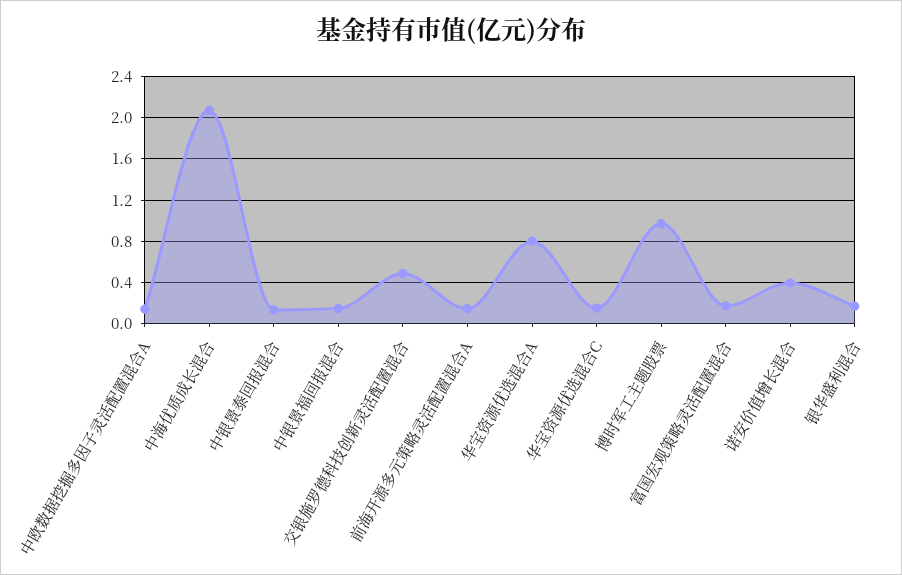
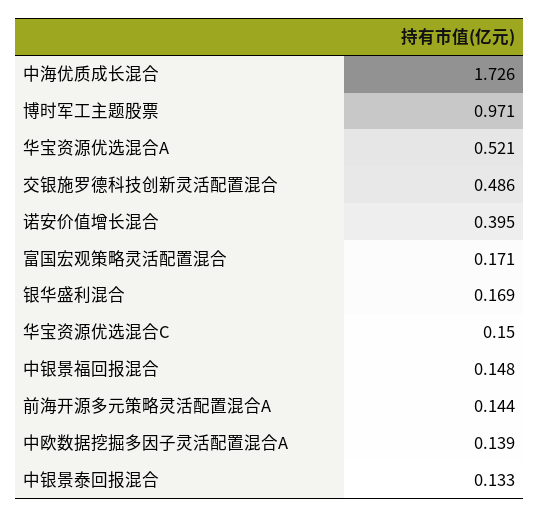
中海优质成长混合: 2.1 -> 1.726
华宝资源优选混合A: 0.8 -> 0.521

